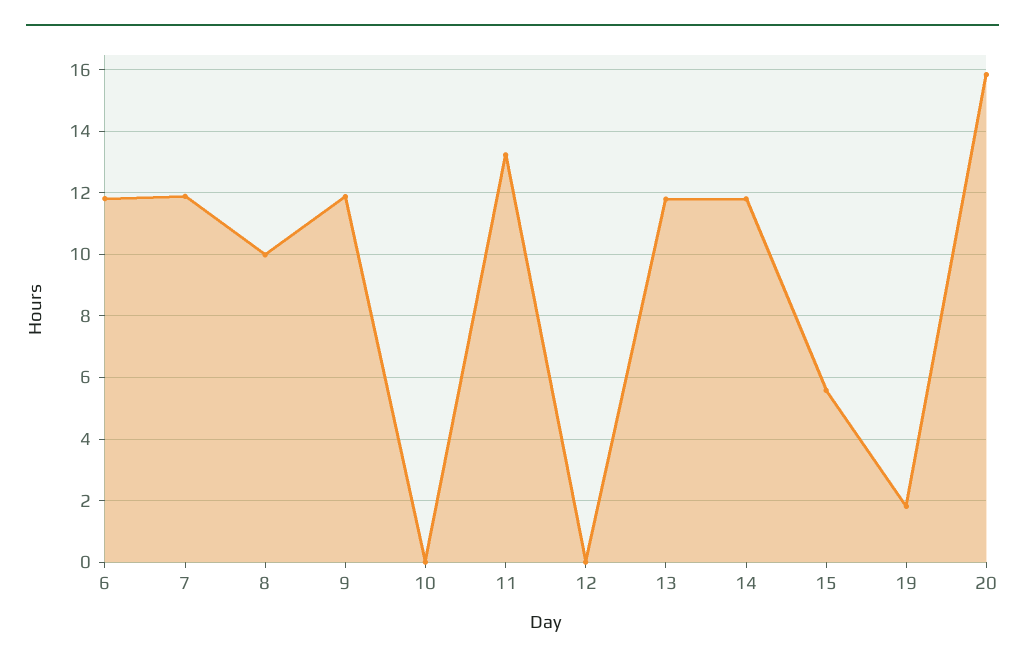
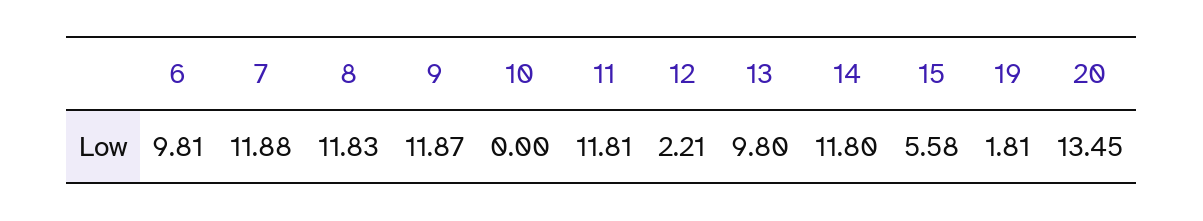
6: 11.8 -> 9.81
8: 10 -> 11.83
11: 13.2 -> 11.81
12: 0 -> 2.21
13: 11.8 -> 9.8
20: 15.8 -> 13.45

